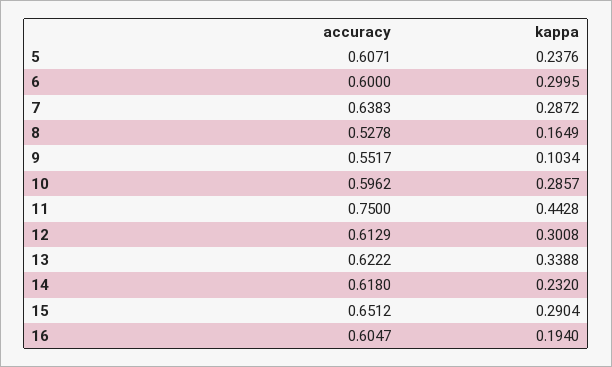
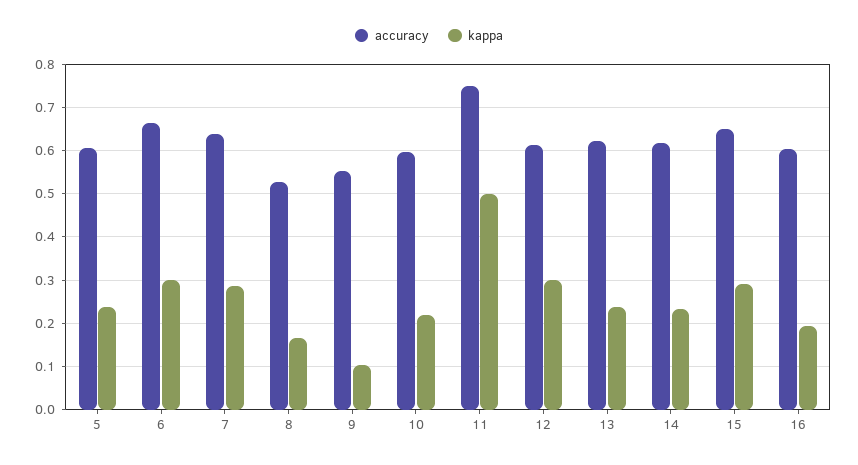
accuracy, 6: 0.6 -> 0.66
kappa, 10: 0.2857 -> 0.22
kappa, 11: 0.4428 -> 0.5
kappa, 13: 0.3388 -> 0.24

